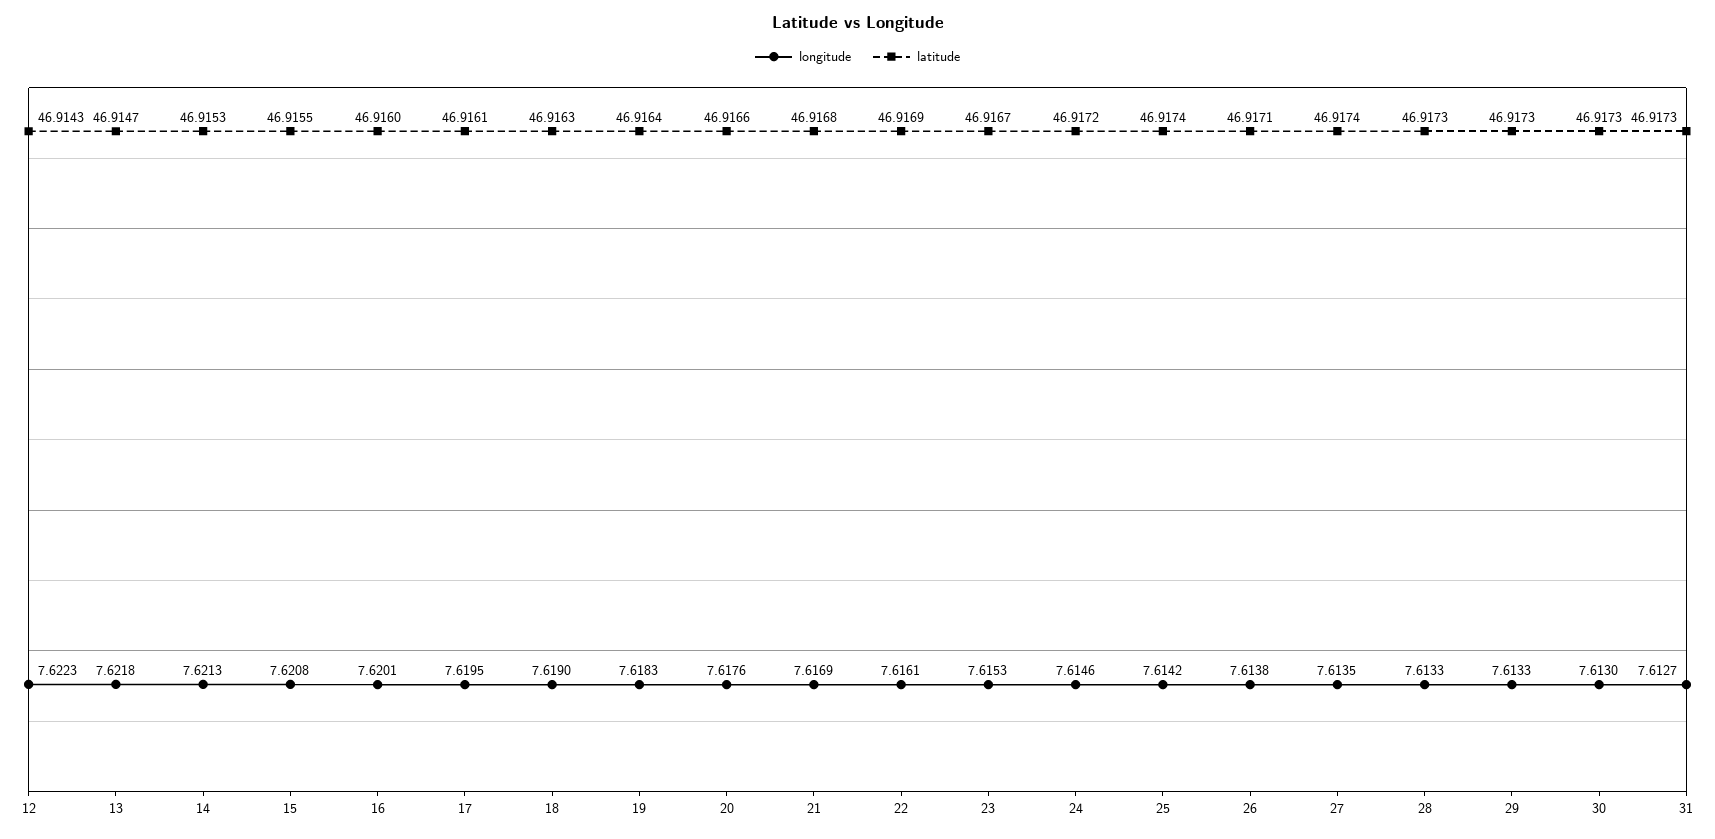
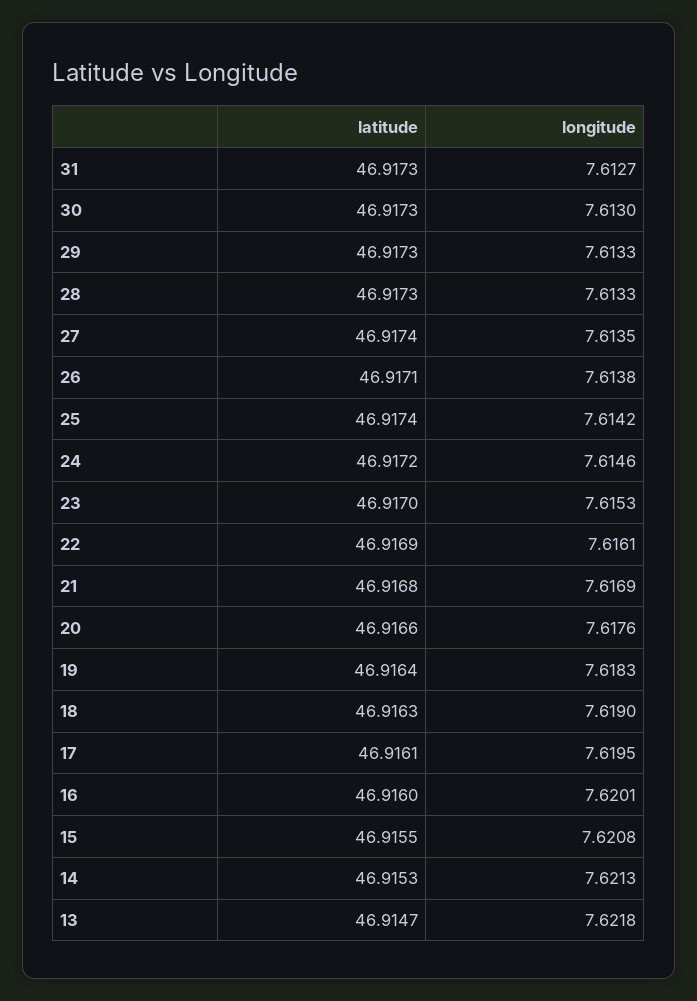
longitude, 12: 7.6223 -> none
latitude, 12: 46.9143 -> none
latitude, 23: 46.9167 -> 46.917

